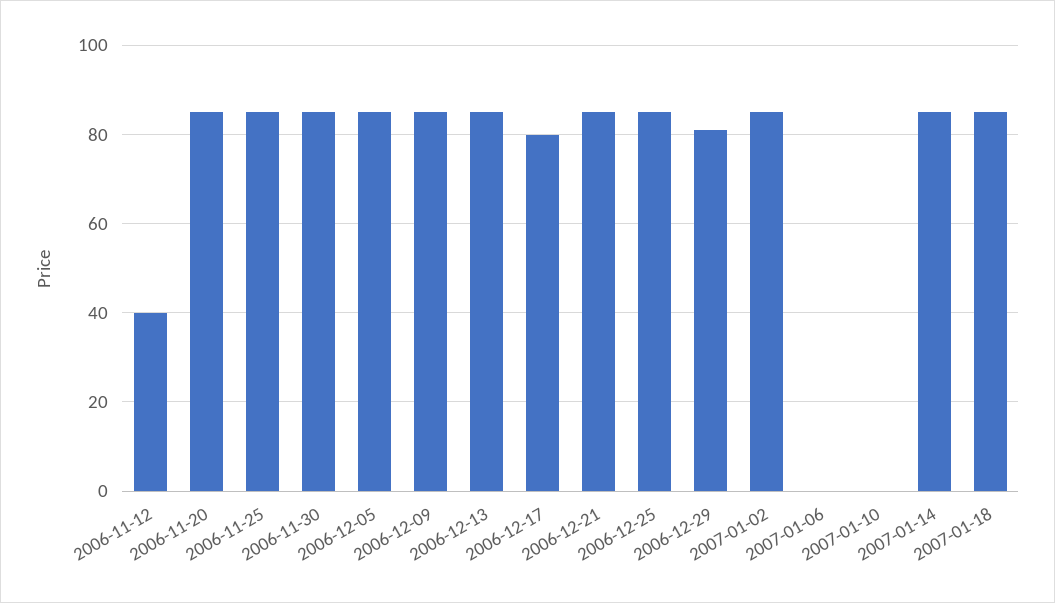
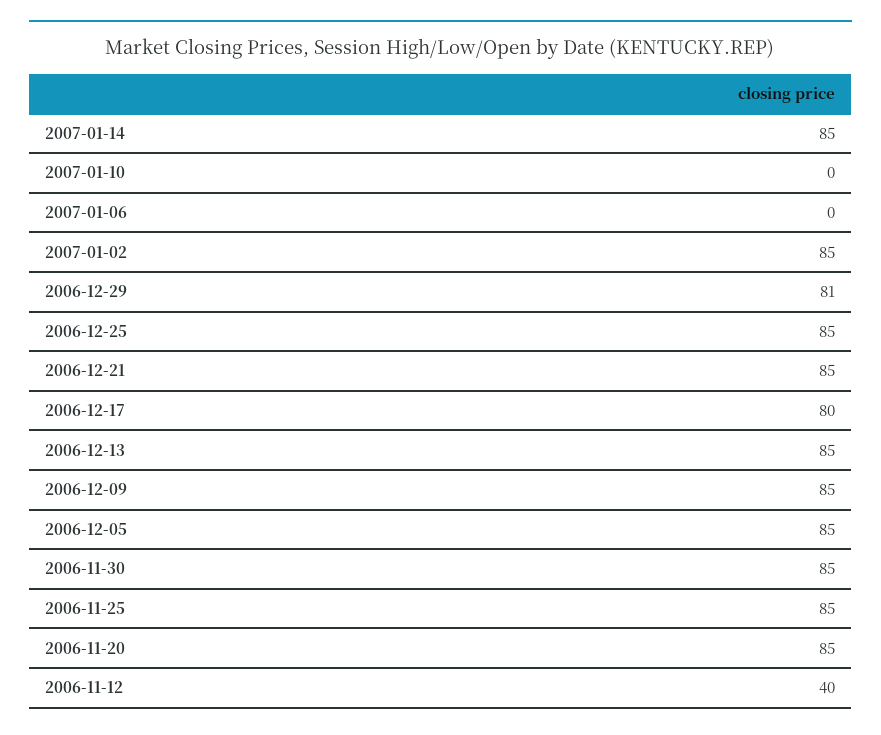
2007-01-18: 85 -> none

